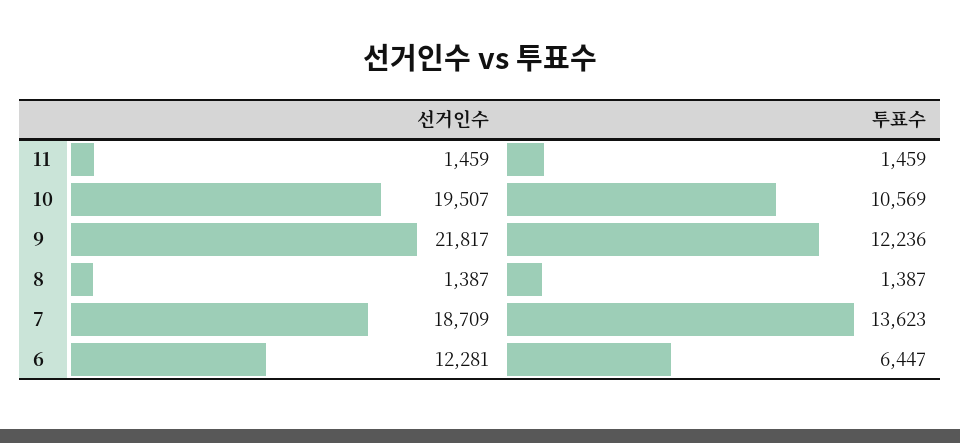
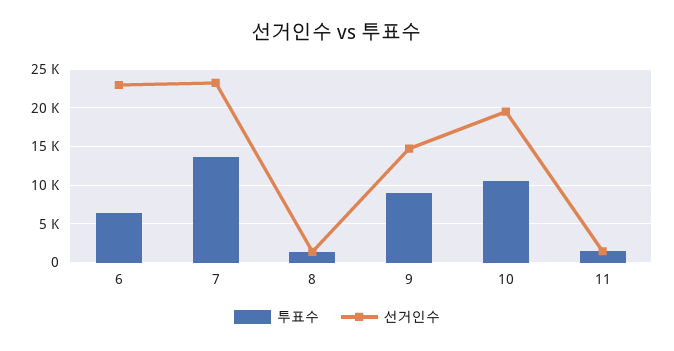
선거인수, 9: 21817 -> 15000
투표수, 9: 12236 -> 9000
선거인수, 7: 18709 -> 23000
선거인수, 6: 12281 -> 23000

